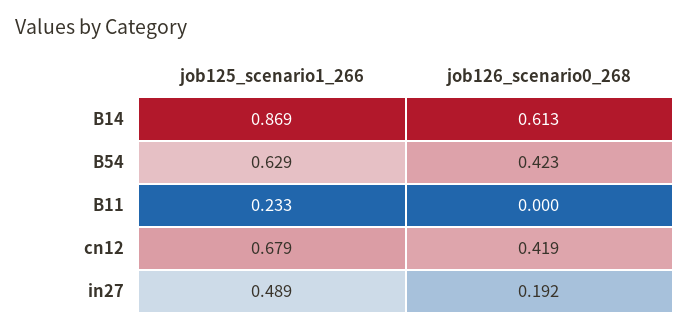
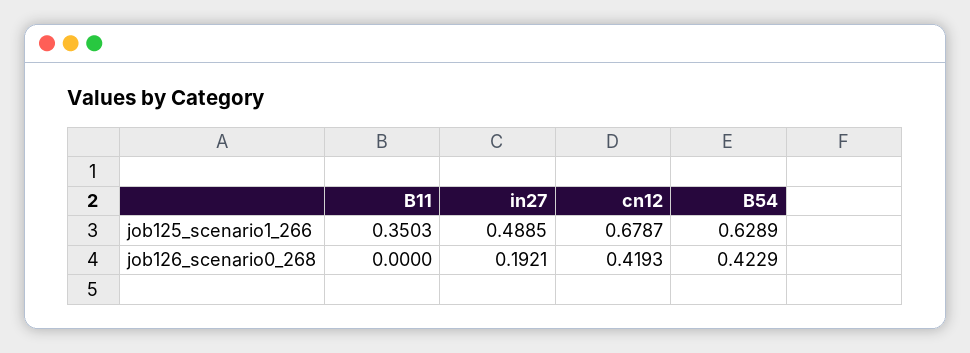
job125_scenario1_266, B14: 0.869 -> none
job126_scenario0_268, B14: 0.613 -> none
job125_scenario1_266, B11: 0.233 -> 0.3503

